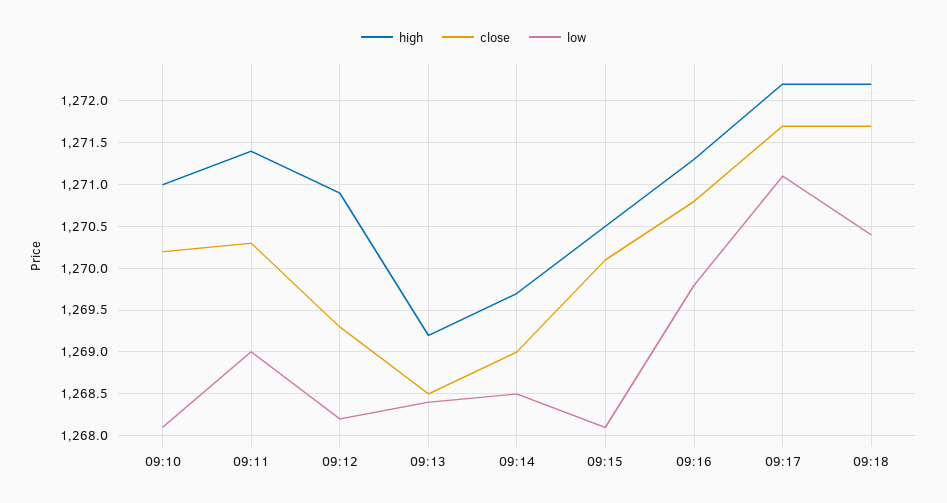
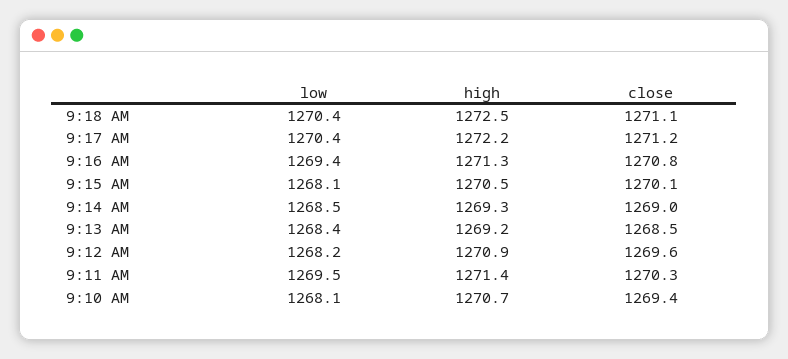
high, 09:10: 1271 -> 1270.7
close, 09:10: 1270.2 -> 1269.4
low, 09:11: 1269 -> 1269.5
close, 09:12: 1269.3 -> 1269.6
high, 09:14: 1269.7 -> 1269.3
low, 09:16: 1269.8 -> 1269.4
close, 09:17: 1271.7 -> 1271.2
low, 09:17: 1271.1 -> 1270.4
high, 09:18: 1272.2 -> 1272.5
close, 09:18: 1271.7 -> 1271.1

